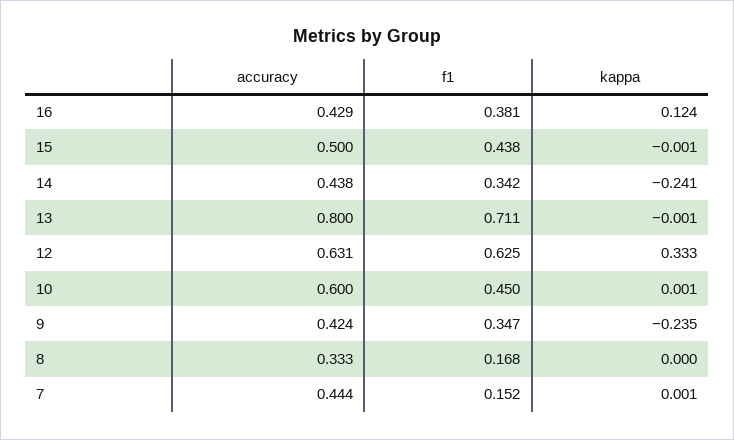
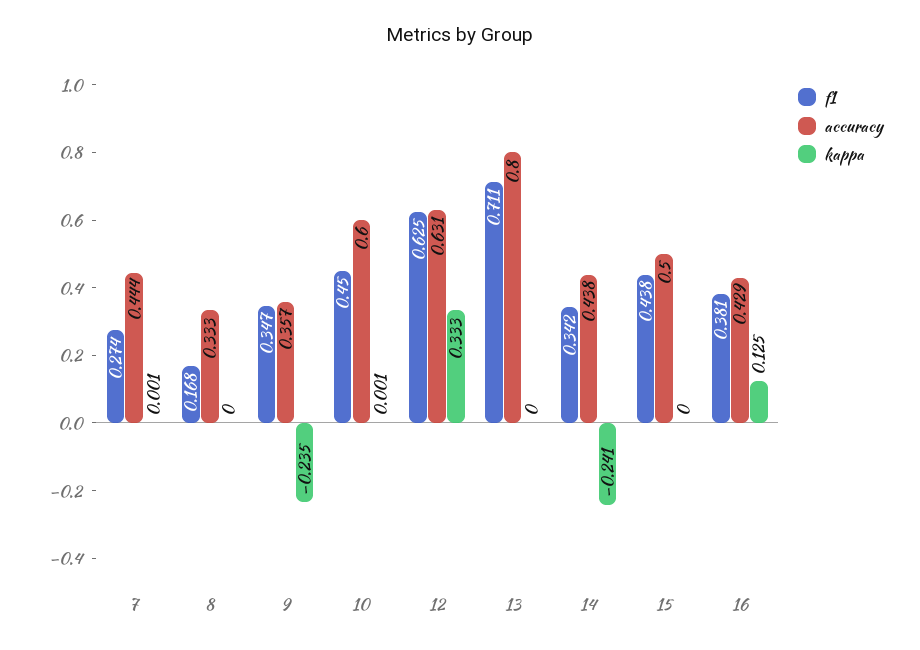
kappa, 16: 0.124 -> 0.125
kappa, 15: -0.001 -> 0
kappa, 13: -0.001 -> 0
accuracy, 9: 0.424 -> 0.357
f1, 7: 0.152 -> 0.274

